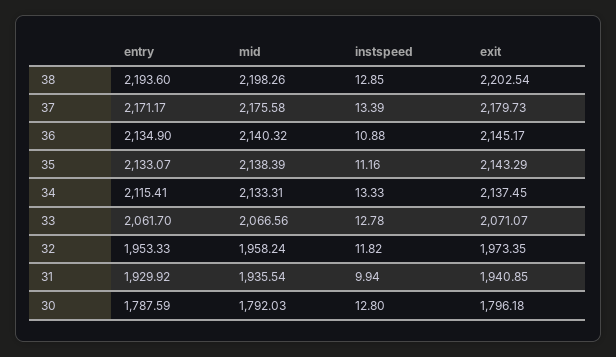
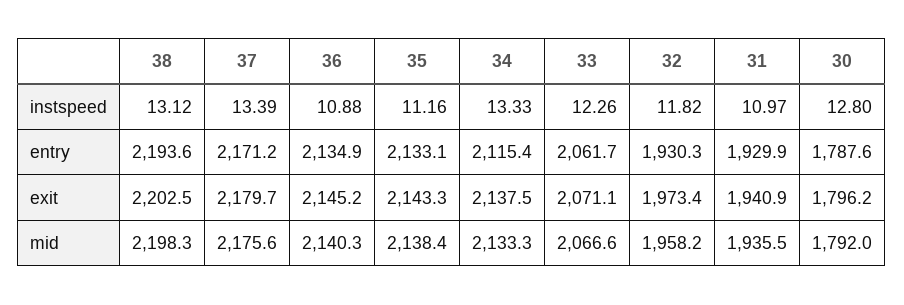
instspeed, 38: 12.85 -> 13.12
instspeed, 33: 12.78 -> 12.26
entry, 32: 1953.33 -> 1930.3
instspeed, 31: 9.94 -> 10.97

